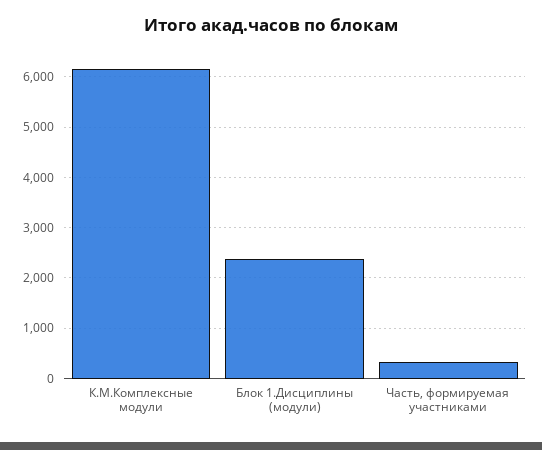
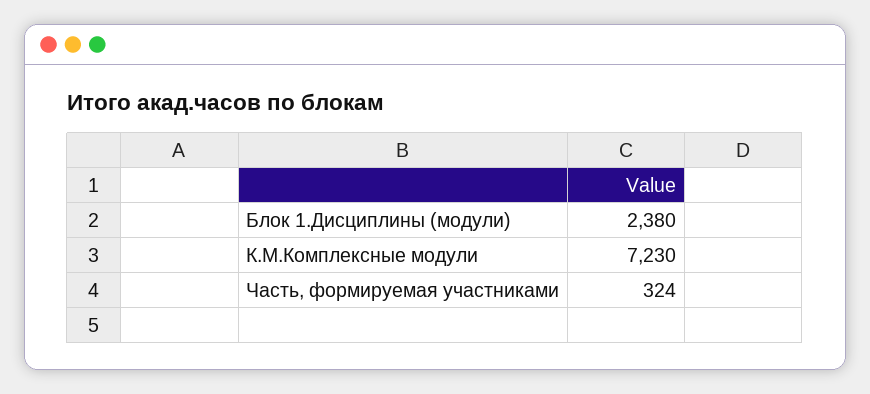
К.М.Комплексные модули: 6200 -> 7230

